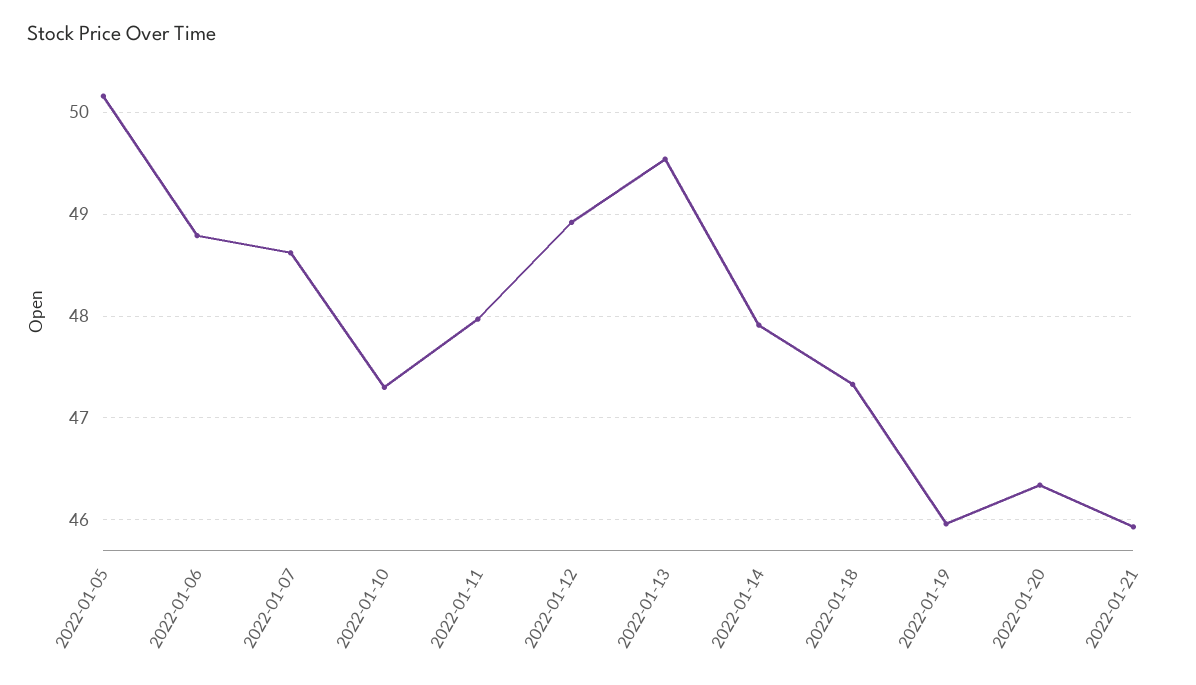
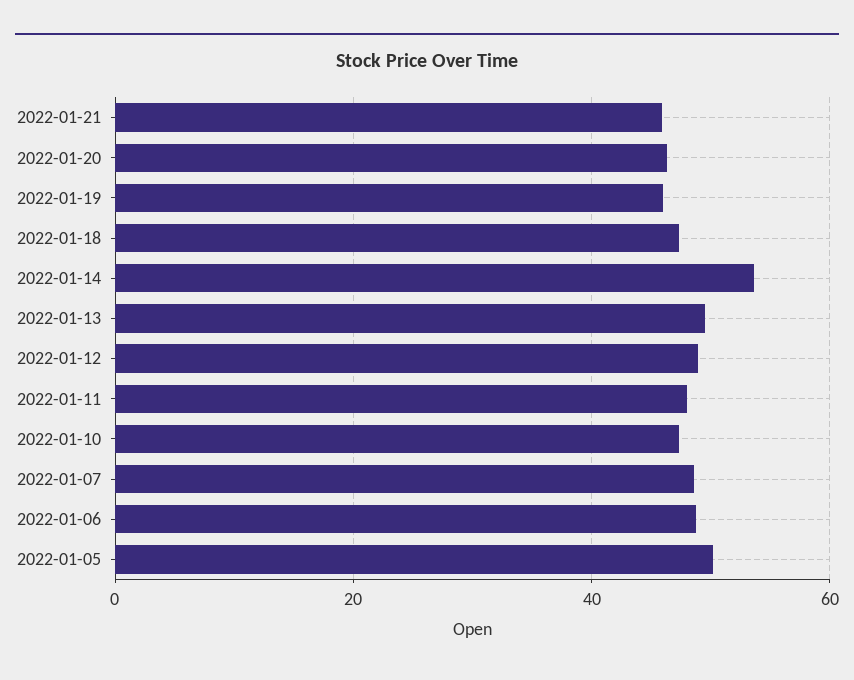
2022-01-14: 47.9 -> 54

